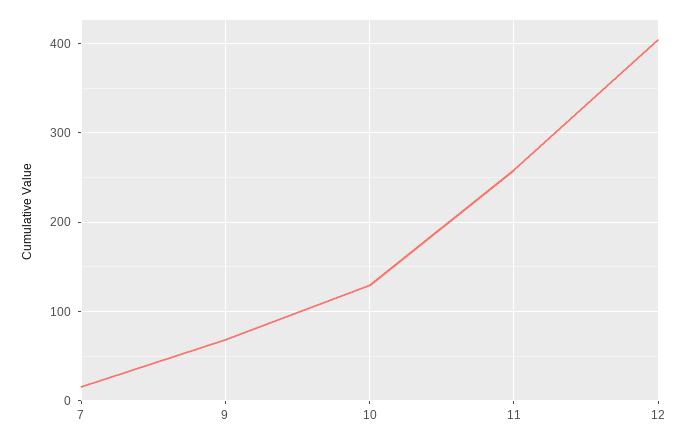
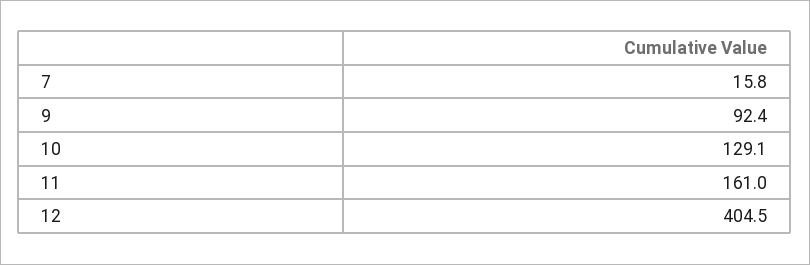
9: 70 -> 92.4
11: 260 -> 161

